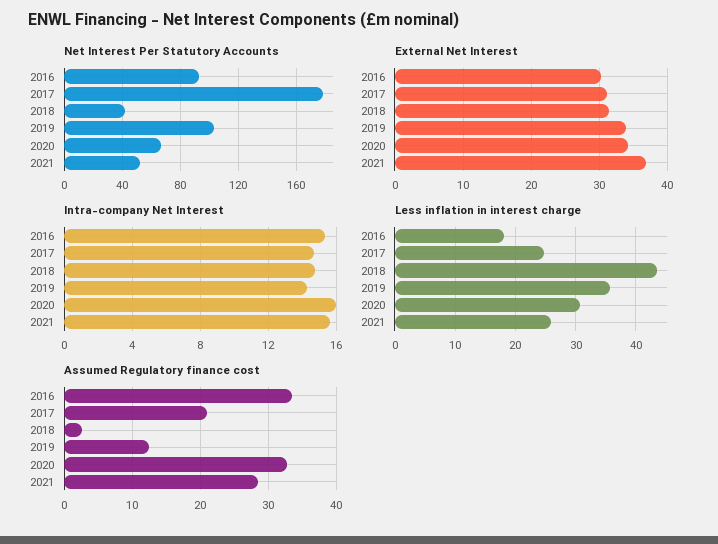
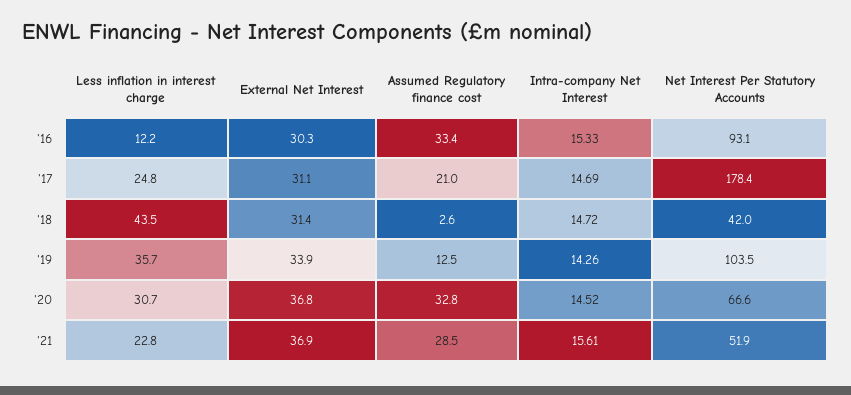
External Net Interest, 2020: 34 -> 36.8
Intra-company Net Interest, 2020: 16 -> 14.52
Less inflation in interest charge, 2016: 18 -> 12.2
Less inflation in interest charge, 2021: 26 -> 22.8

